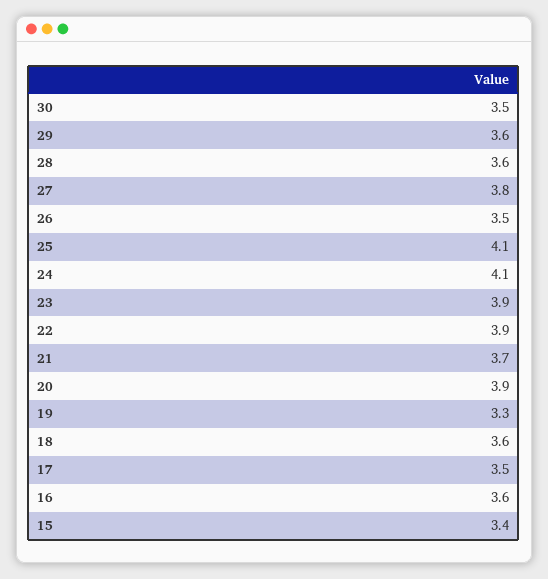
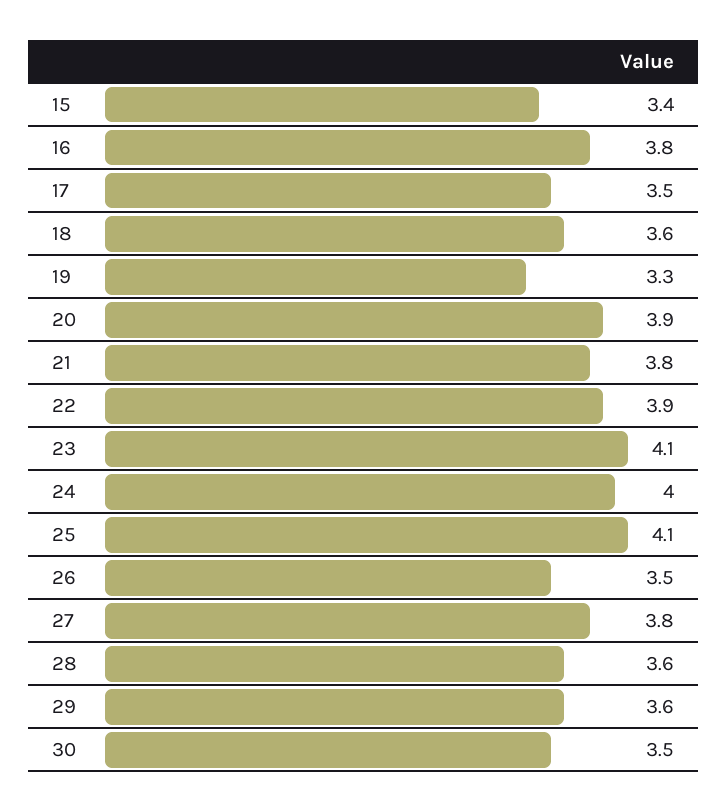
24: 4.1 -> 4
23: 3.9 -> 4.1
21: 3.7 -> 3.8
16: 3.6 -> 3.8

